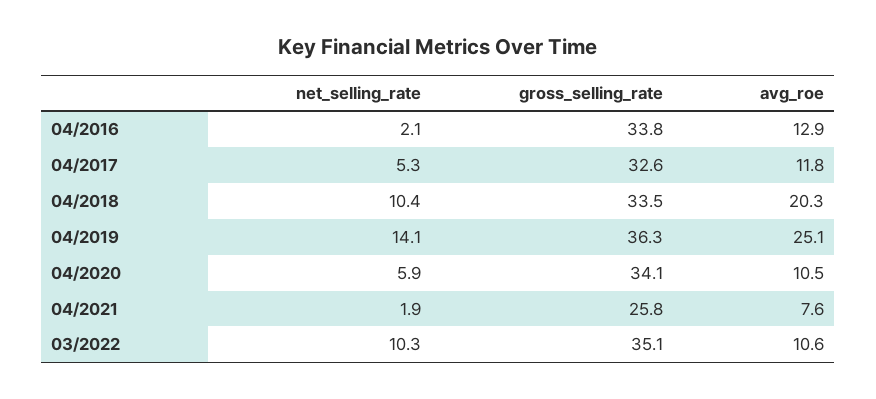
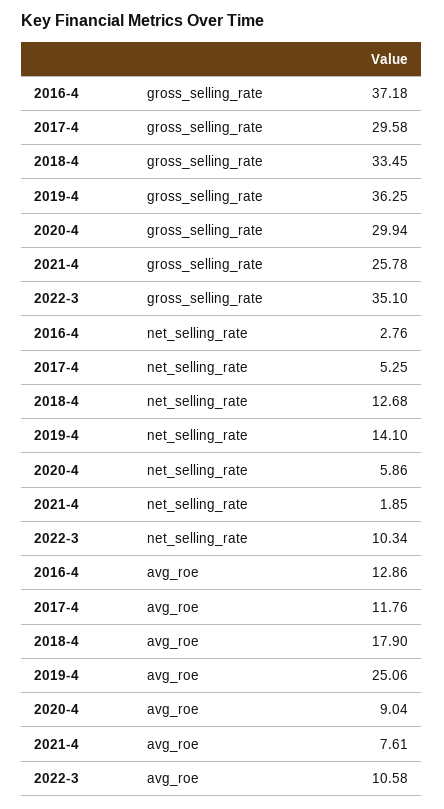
net_selling_rate, 04/2016: 2.1 -> 2.76
gross_selling_rate, 04/2016: 33.8 -> 37.18
gross_selling_rate, 04/2017: 32.6 -> 29.58
net_selling_rate, 04/2018: 10.4 -> 12.68
avg_roe, 04/2018: 20.3 -> 17.9
gross_selling_rate, 04/2020: 34.1 -> 29.94
avg_roe, 04/2020: 10.5 -> 9.04

